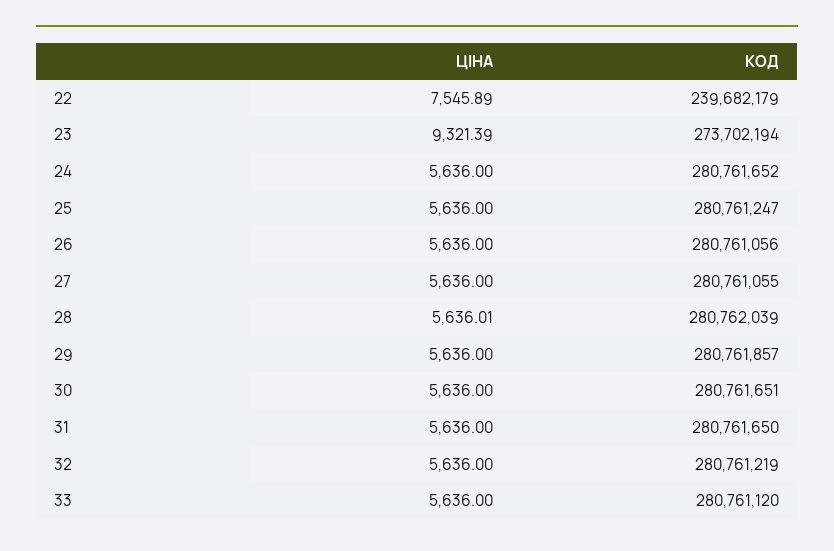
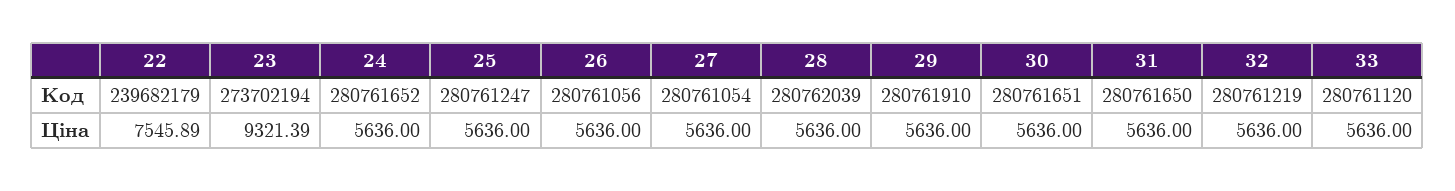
КОД, 27: 280761055 -> 280761054
ЦІНА, 28: 5636.01 -> 5636
КОД, 29: 280761857 -> 280761910

